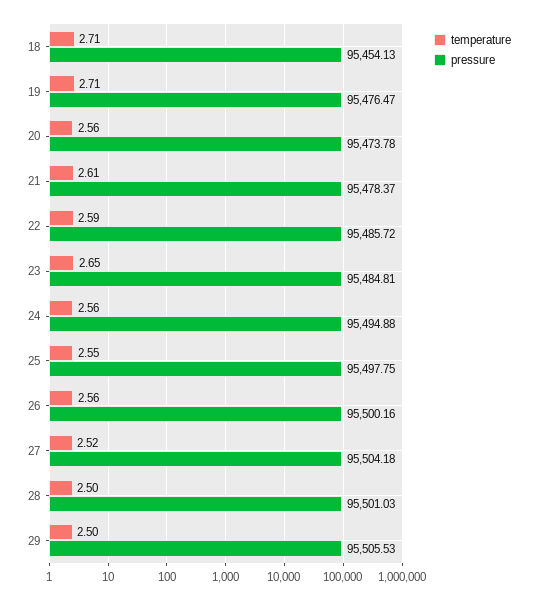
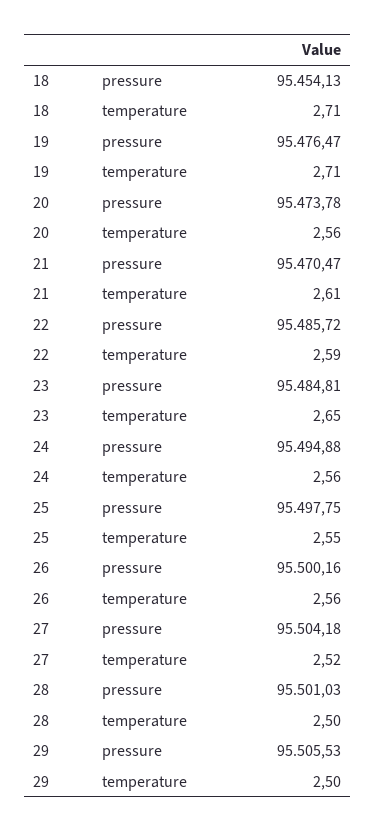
pressure, 21: 95478.37 -> 95470.47

